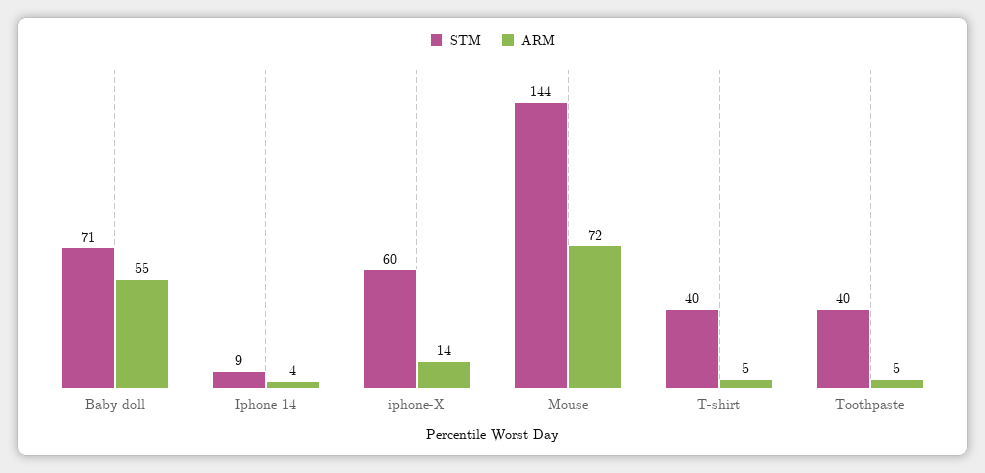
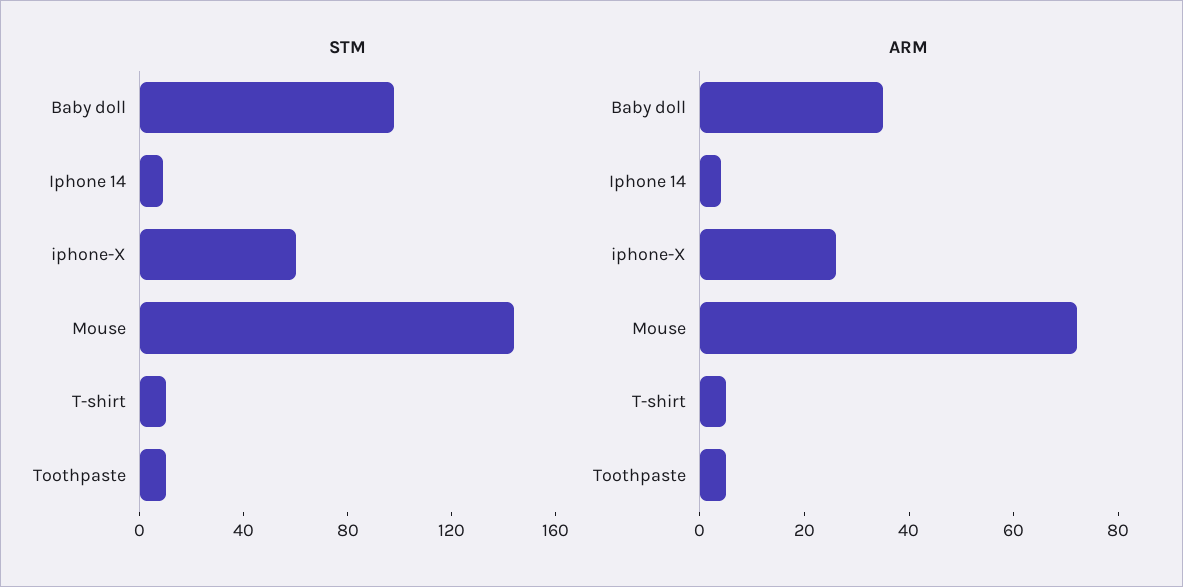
STM, Baby doll: 71 -> 100
ARM, Baby doll: 55 -> 35
ARM, iphone-X: 14 -> 25
STM, T-shirt: 40 -> 10
STM, Toothpaste: 40 -> 10

